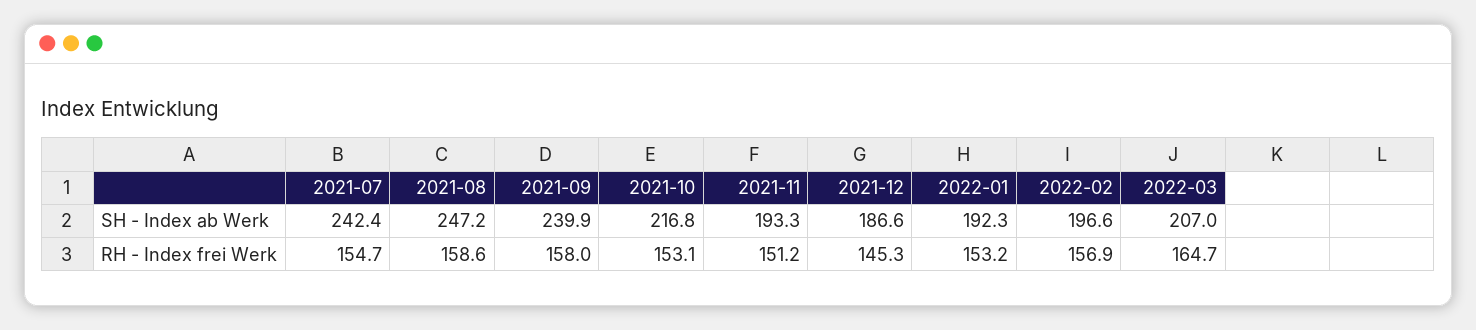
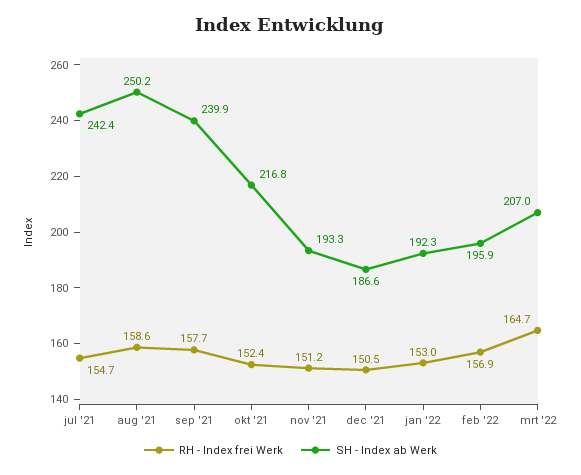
SH - Index ab Werk, 2021-08: 247.2 -> 250.2
SH - Index ab Werk, 2022-02: 196.6 -> 195.9
RH - Index frei Werk, 2021-09: 158 -> 157.7
RH - Index frei Werk, 2021-10: 153.1 -> 152.4
RH - Index frei Werk, 2021-12: 145.3 -> 150.5
RH - Index frei Werk, 2022-01: 153.2 -> 153

